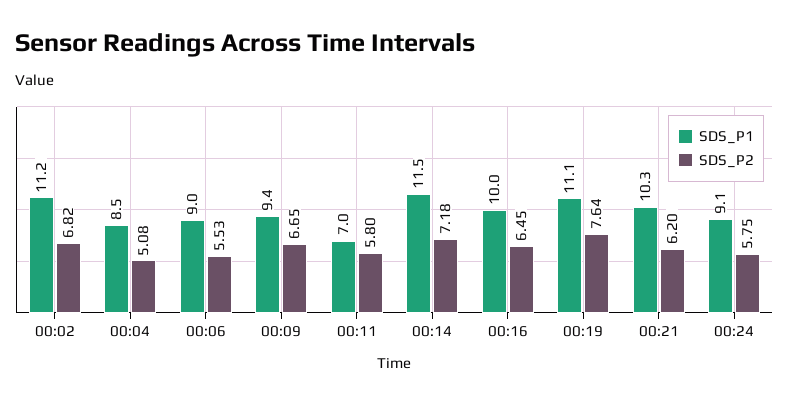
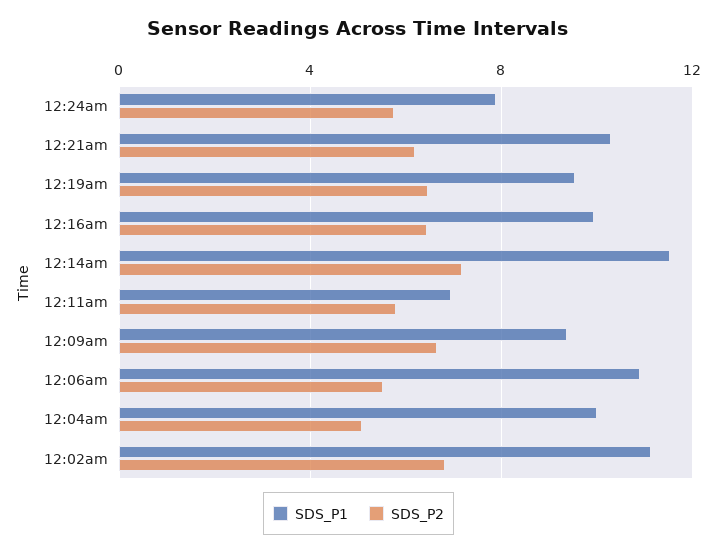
SDS_P1, 00:04: 8.5 -> 10
SDS_P1, 00:06: 9 -> 11
SDS_P1, 00:19: 11.1 -> 9.5
SDS_P2, 00:19: 7.64 -> 6.5
SDS_P1, 00:24: 9.1 -> 8

